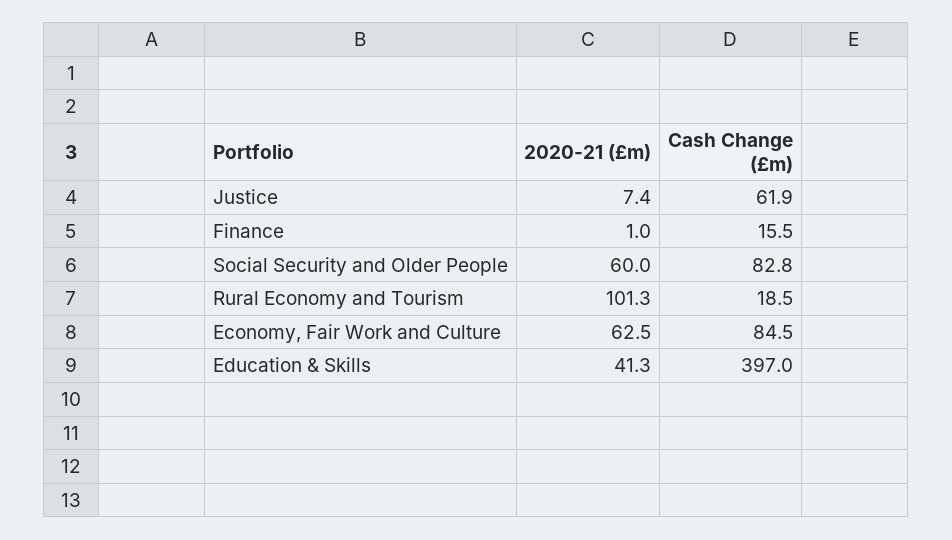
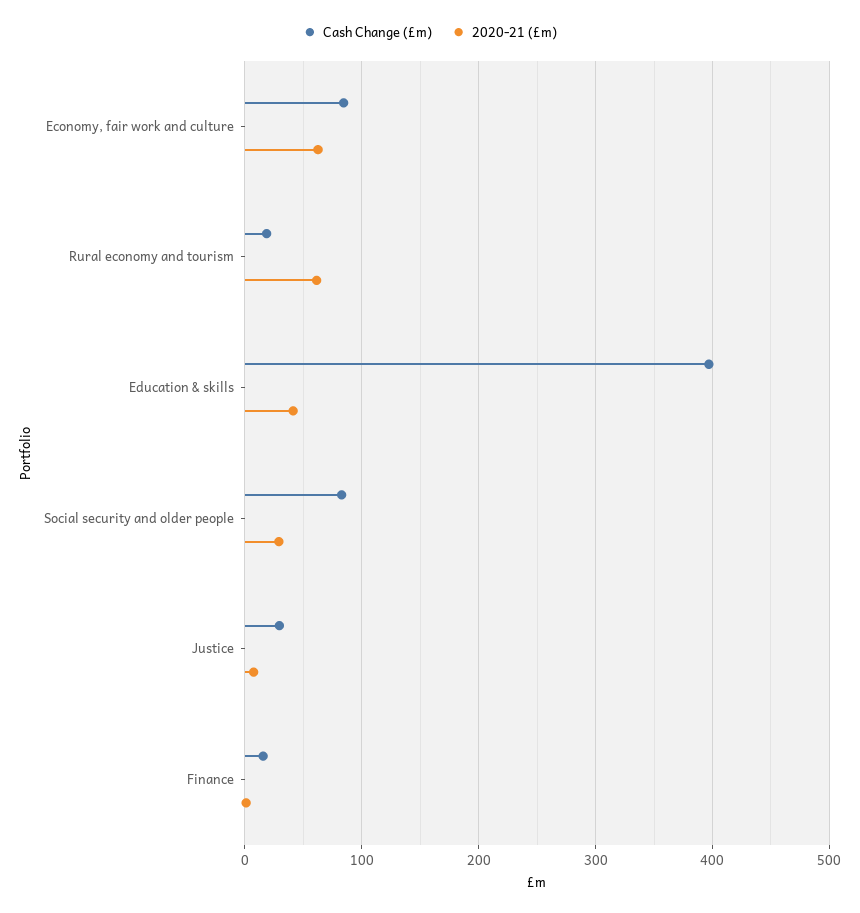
Cash Change (£m), Justice: 61.9 -> 30
2020-21 (£m), Social Security and Older People: 60 -> 30
2020-21 (£m), Rural Economy and Tourism: 101.3 -> 60

